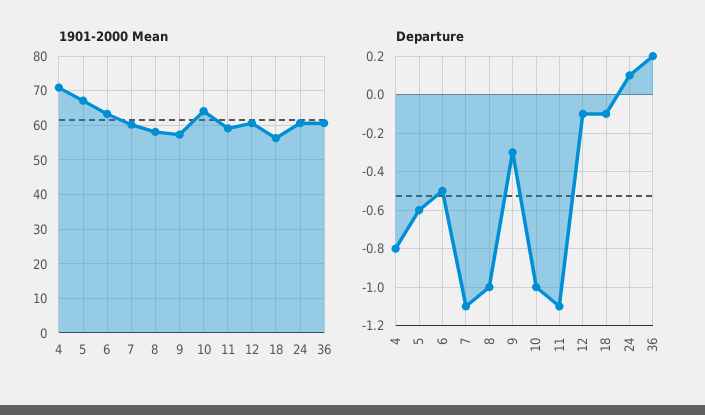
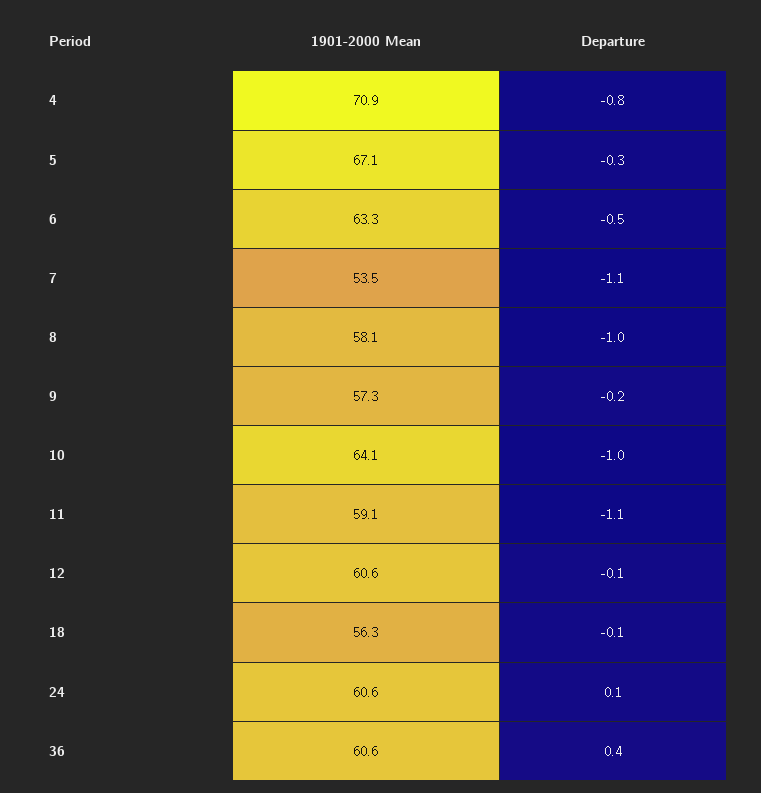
1901-2000 Mean, 7: 60 -> 53.5
Departure, 5: -0.6 -> -0.3
Departure, 9: -0.3 -> -0.2
Departure, 36: 0.2 -> 0.4

